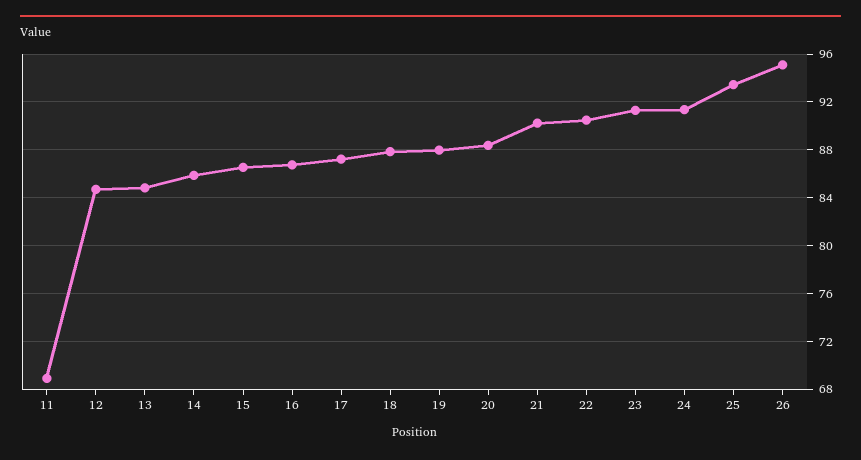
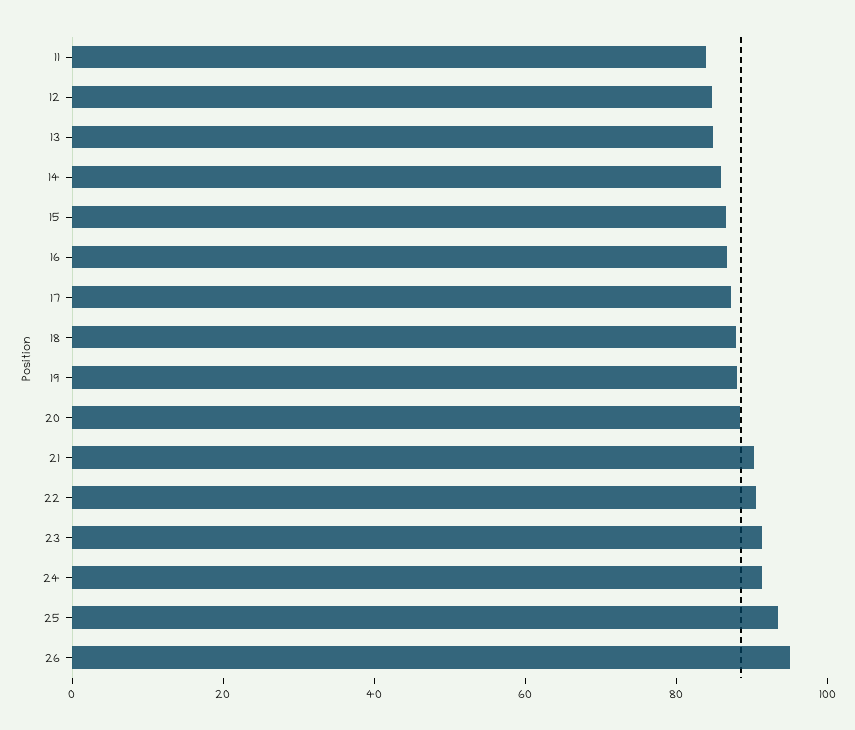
11: 69 -> 85

